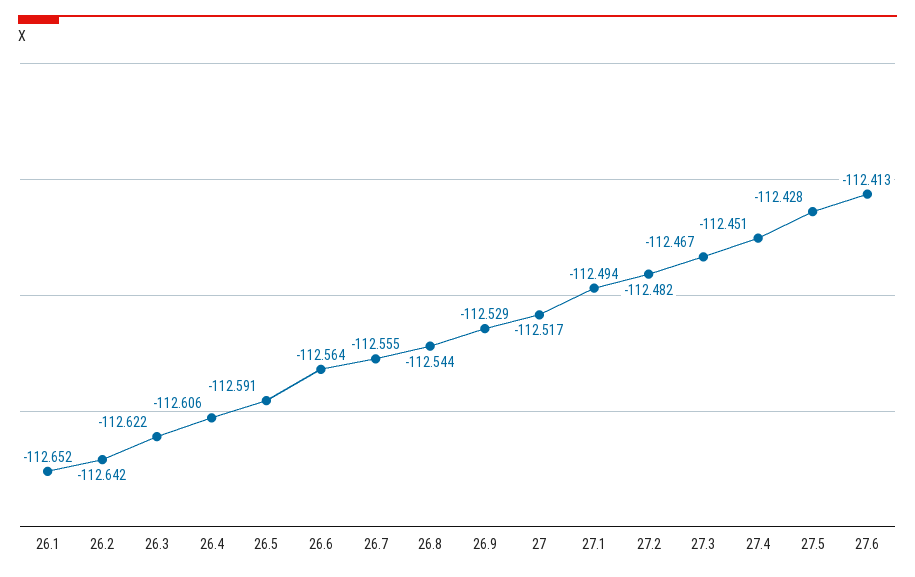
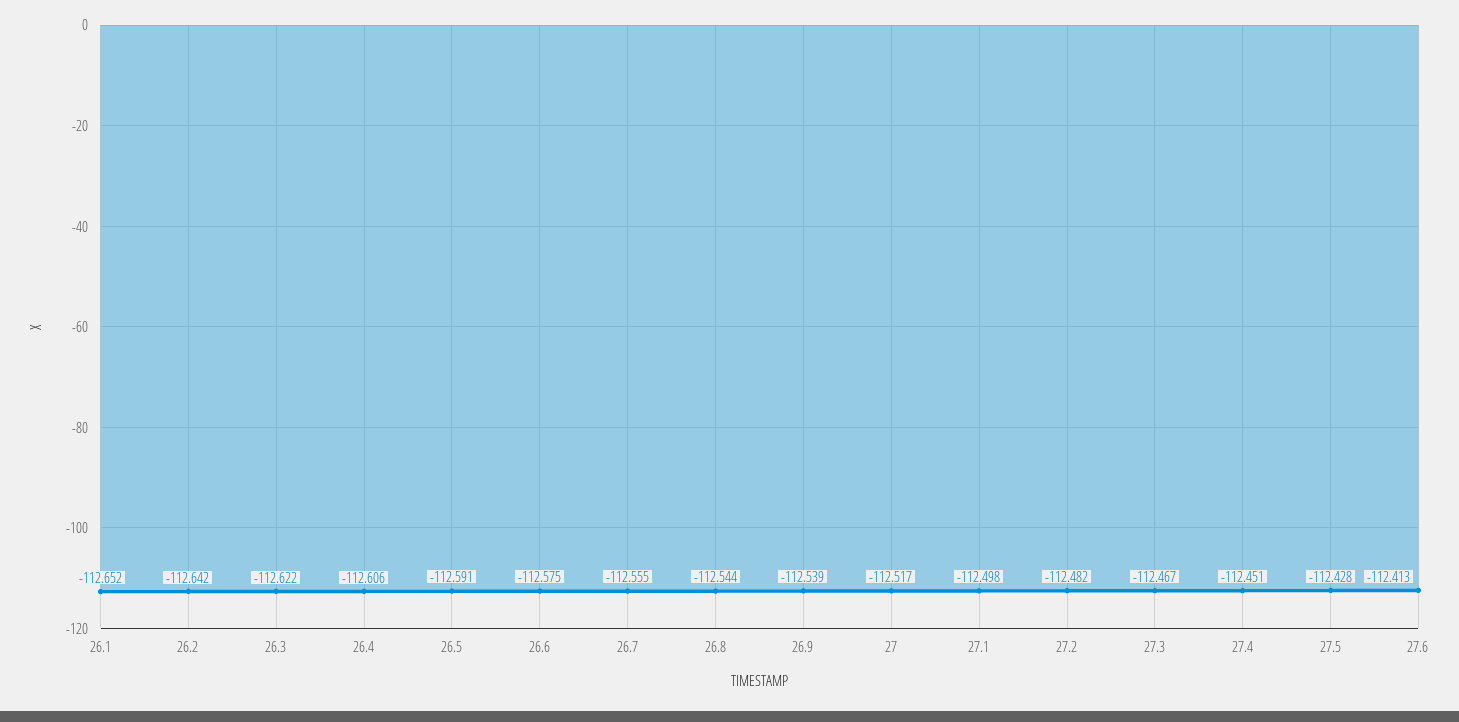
26.6: -112.564 -> -112.575
26.9: -112.529 -> -112.539
27.1: -112.494 -> -112.498

